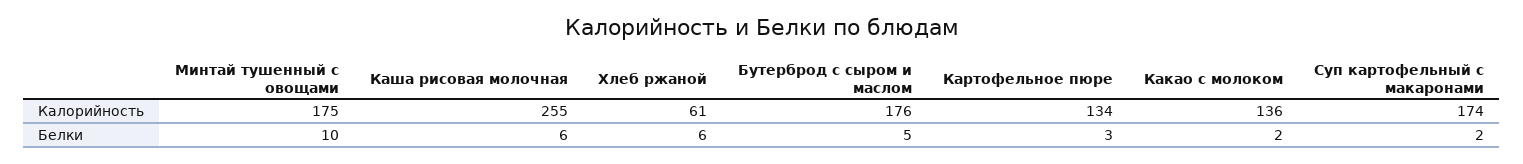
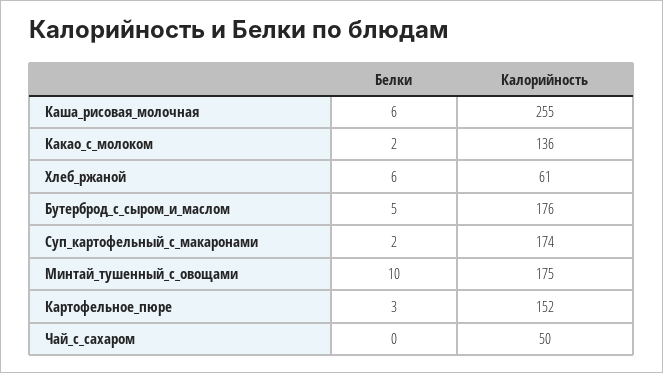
Картофельное пюре, Калорийность: 134 -> 152
Чай_с_сахаром, Белки: none -> 0
Чай_с_сахаром, Калорийность: none -> 50

